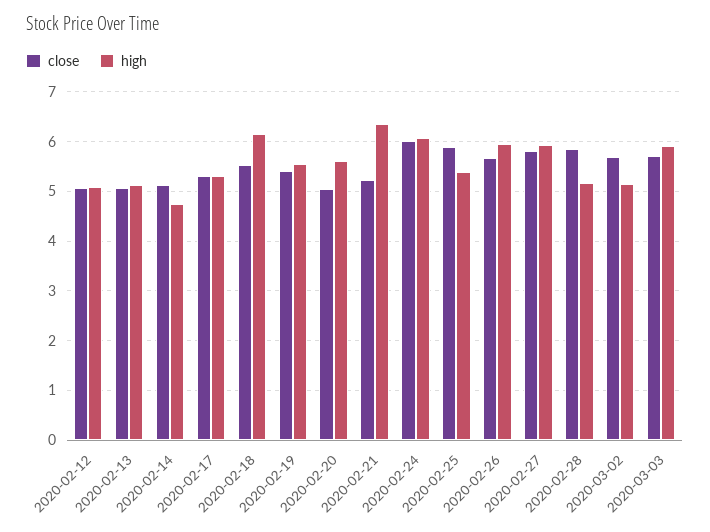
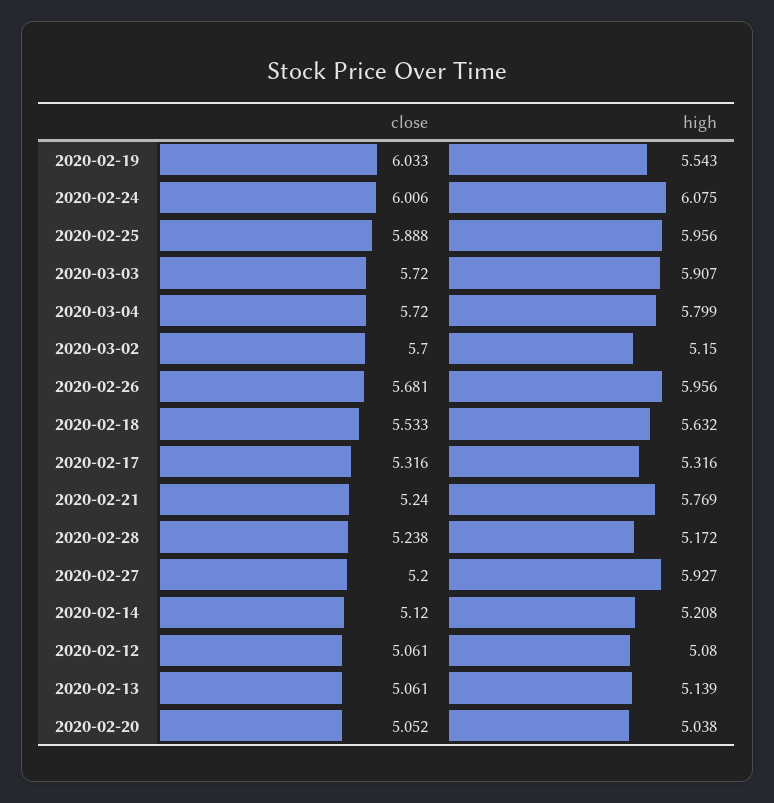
high, 2020-02-14: 4.8 -> 5.208
high, 2020-02-18: 6.2 -> 5.632
close, 2020-02-19: 5.4 -> 6.033
high, 2020-02-20: 5.6 -> 5.038
high, 2020-02-21: 6.4 -> 5.769
high, 2020-02-25: 5.4 -> 5.956
close, 2020-02-27: 5.8 -> 5.2
close, 2020-02-28: 5.8 -> 5.238
close, 2020-03-04: none -> 5.72
high, 2020-03-04: none -> 5.799

